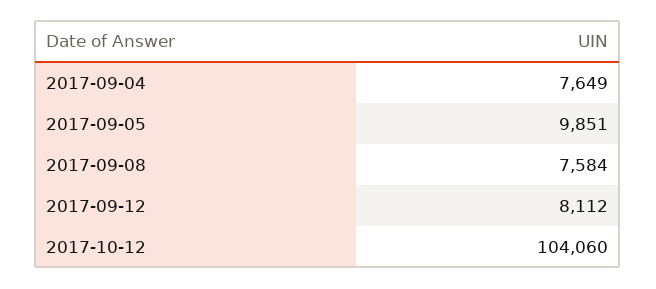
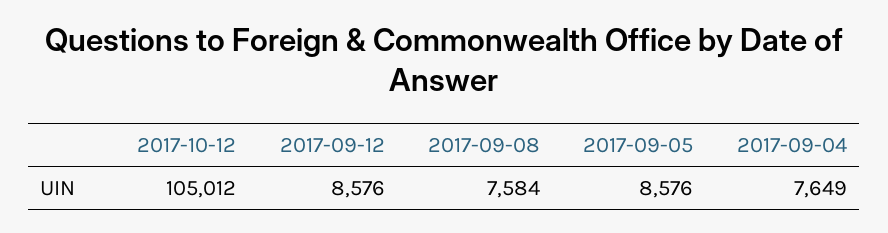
2017-09-05: 9851 -> 8576
2017-09-12: 8112 -> 8576
2017-10-12: 104060 -> 105012

